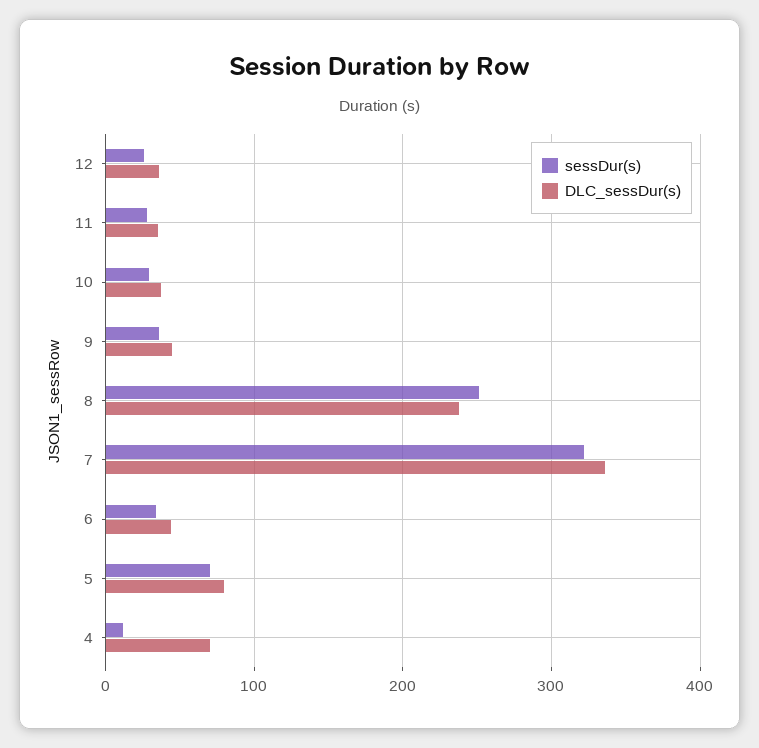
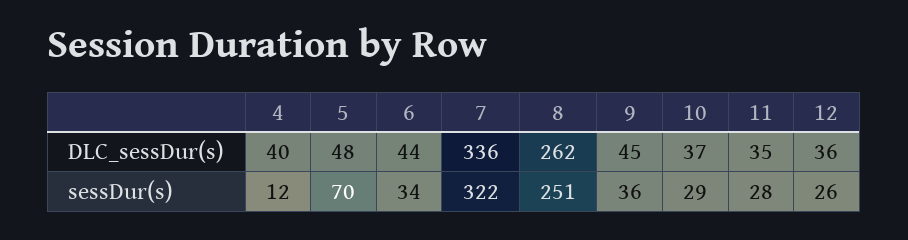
DLC_sessDur(s), 8: 240 -> 262
DLC_sessDur(s), 5: 80 -> 48
DLC_sessDur(s), 4: 70 -> 40

